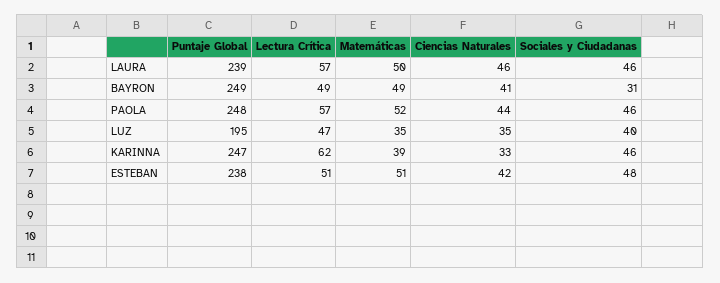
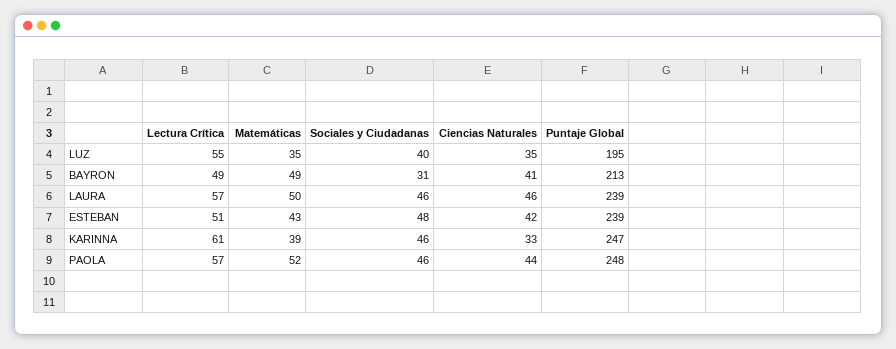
Puntaje Global, BAYRON: 249 -> 213
Lectura Crítica, LUZ: 47 -> 55
Lectura Crítica, KARINNA: 62 -> 61
Puntaje Global, ESTEBAN: 238 -> 239
Matemáticas, ESTEBAN: 51 -> 43

